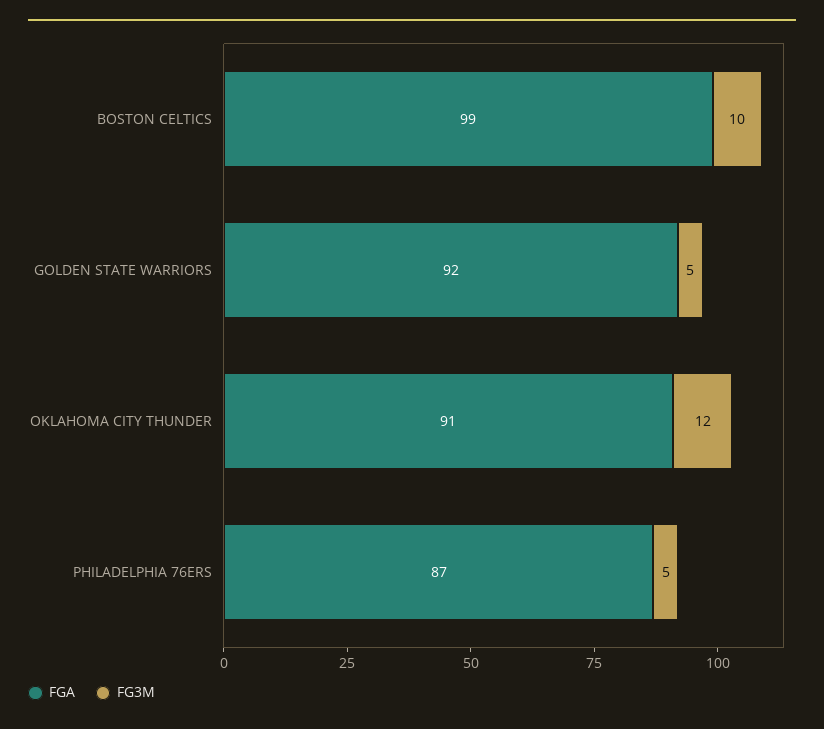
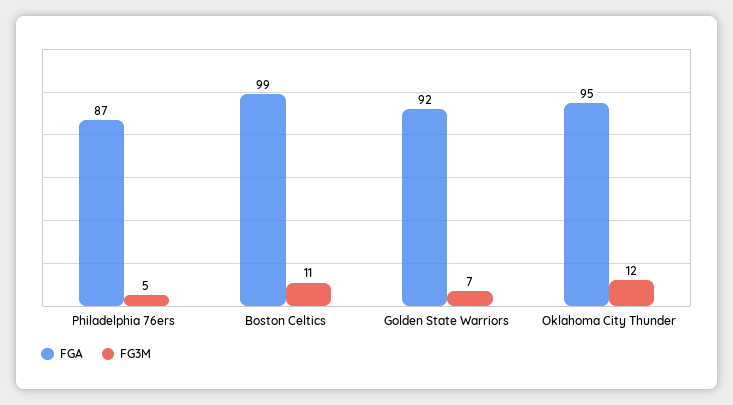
FG3M, BOSTON CELTICS: 10 -> 11
FG3M, GOLDEN STATE WARRIORS: 5 -> 7
FGA, OKLAHOMA CITY THUNDER: 91 -> 95

